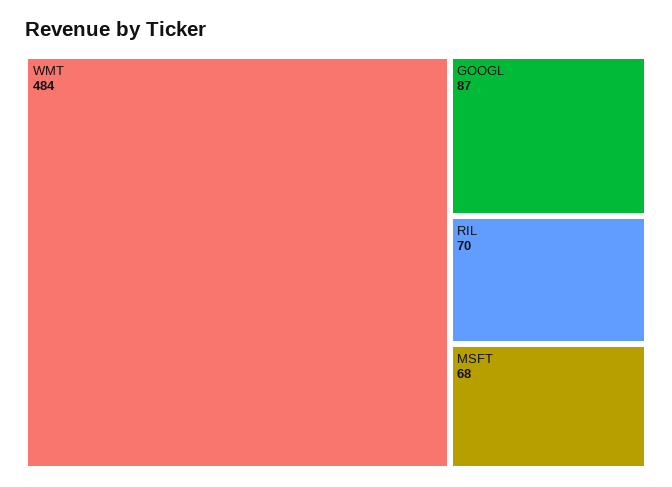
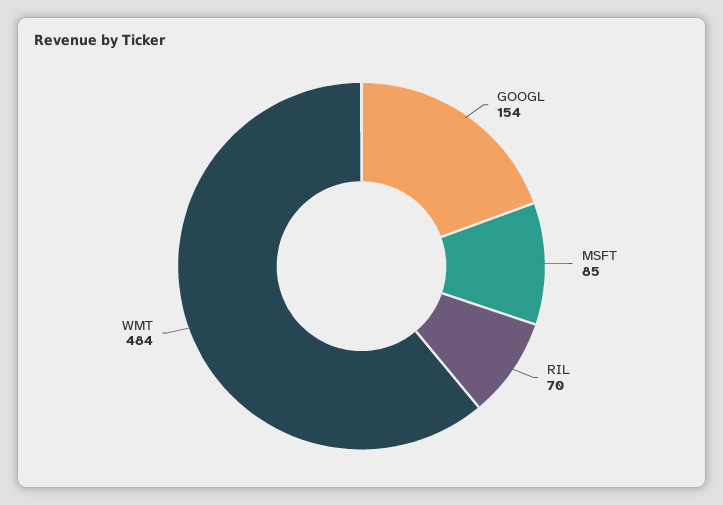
GOOGL: 87 -> 154
MSFT: 68 -> 85

